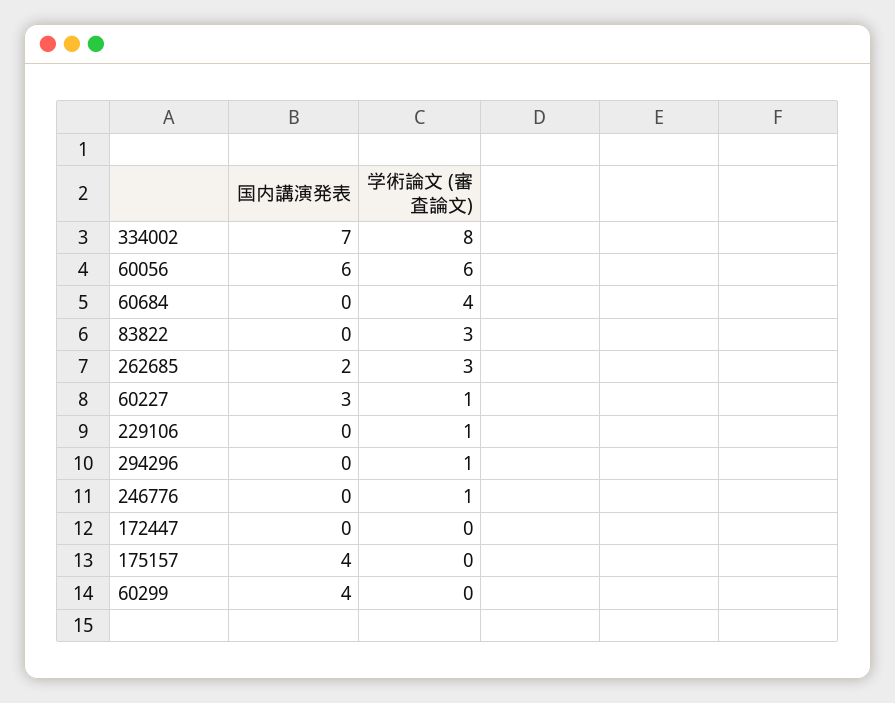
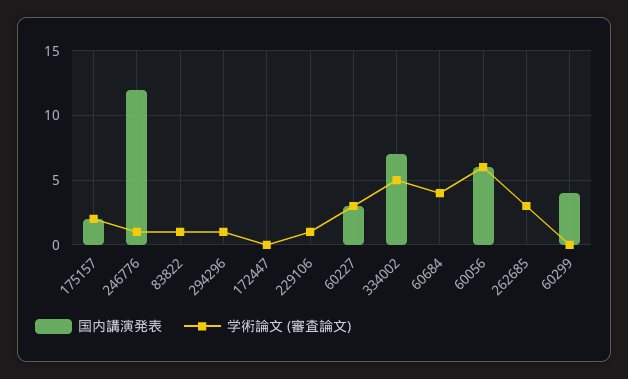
学術論文 (審査論文), 334002: 8 -> 5
学術論文 (審査論文), 83822: 3 -> 1
国内講演発表, 262685: 2 -> 0
学術論文 (審査論文), 60227: 1 -> 3
国内講演発表, 246776: 0 -> 12
国内講演発表, 175157: 4 -> 2
学術論文 (審査論文), 175157: 0 -> 2

